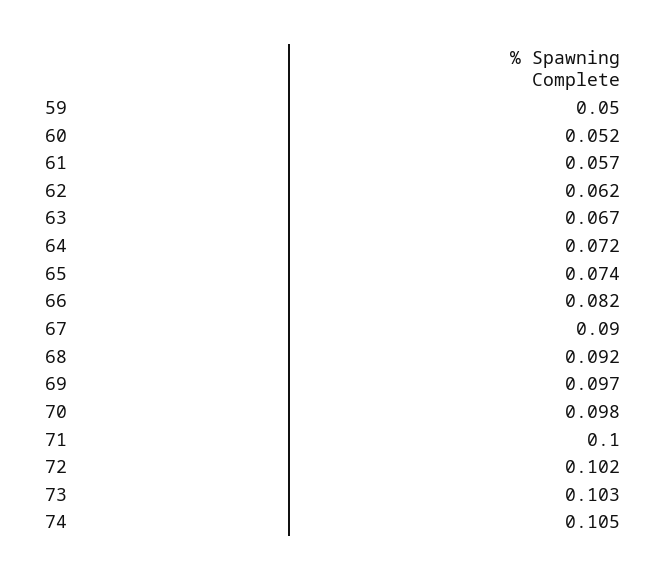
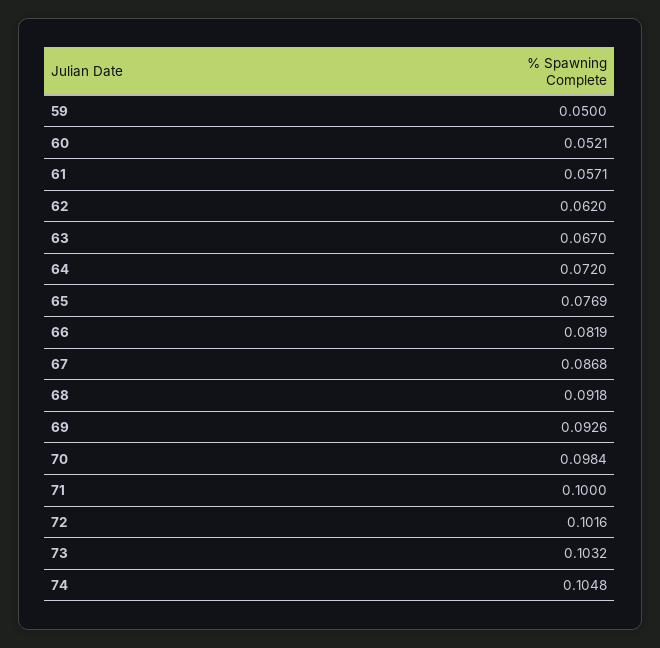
65: 0.074 -> 0.0769
67: 0.09 -> 0.0868
69: 0.097 -> 0.0926

